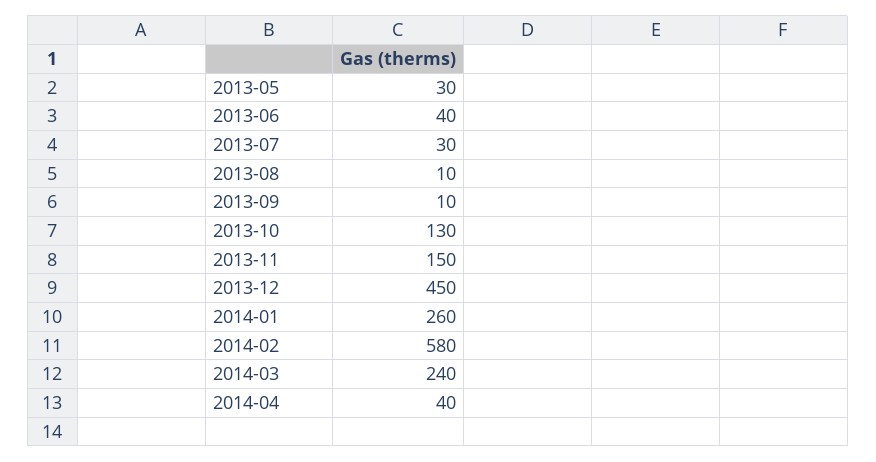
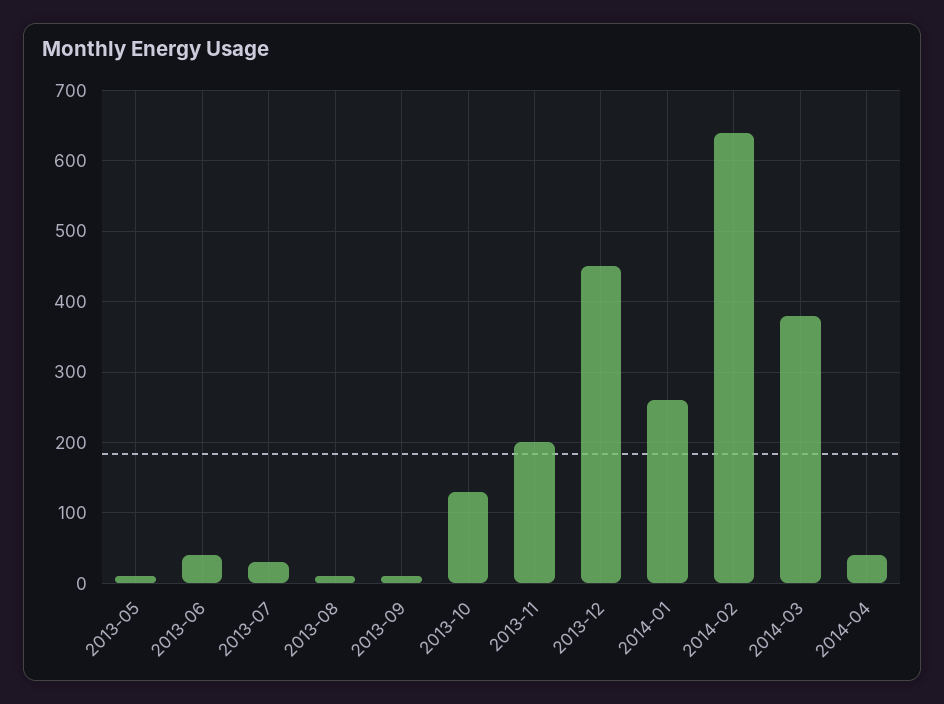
2013-05: 30 -> 10
2013-11: 150 -> 200
2014-02: 580 -> 640
2014-03: 240 -> 380

